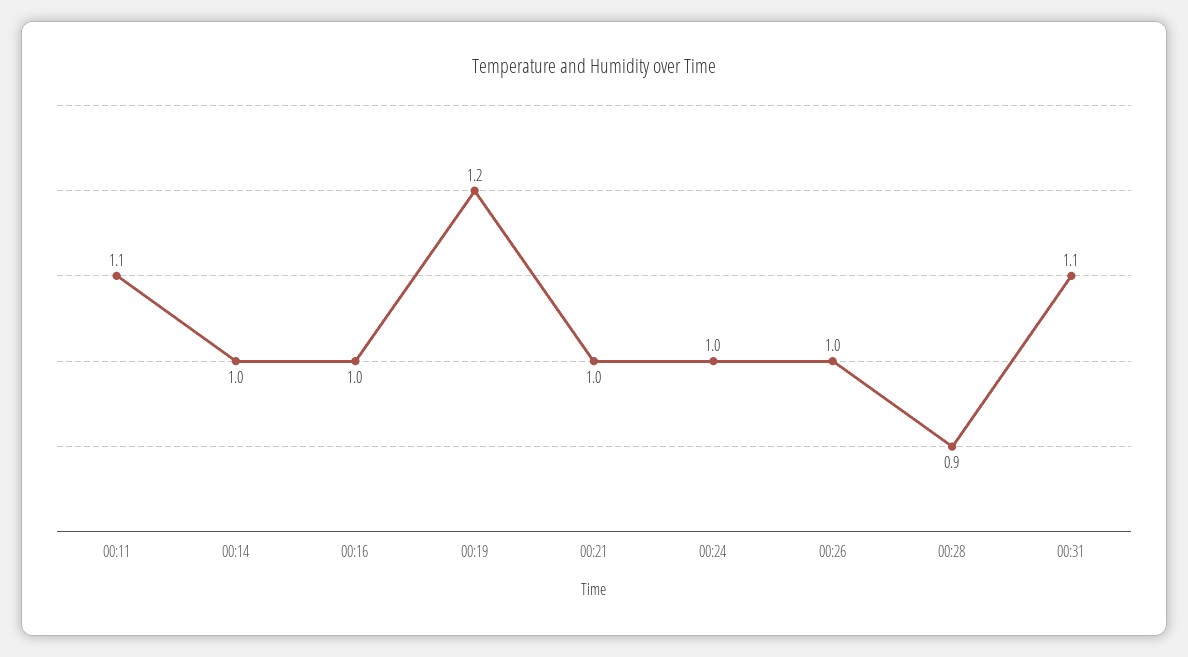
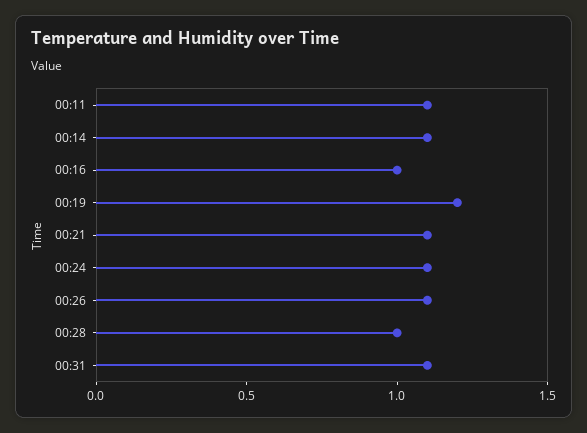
00:14: 1 -> 1.1
00:21: 1 -> 1.1
00:24: 1 -> 1.1
00:26: 1 -> 1.1
00:28: 0.9 -> 1

